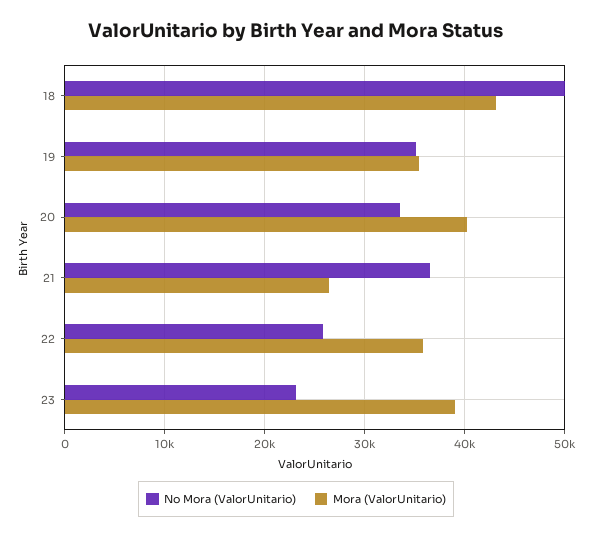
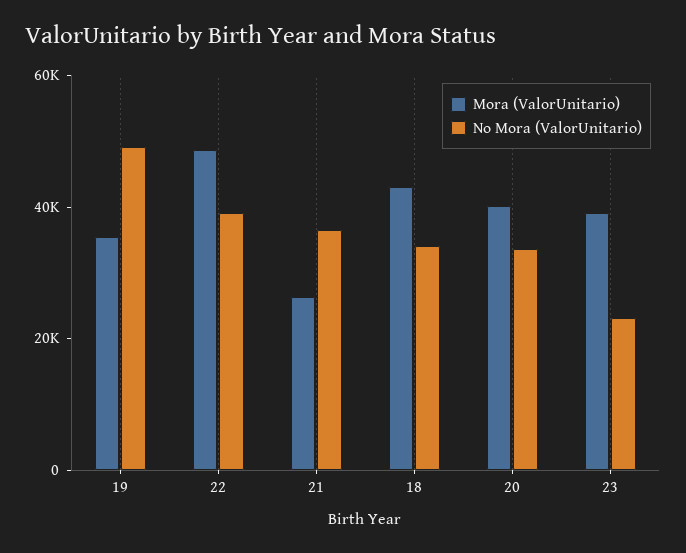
No Mora (ValorUnitario), 18: 50000 -> 35000
No Mora (ValorUnitario), 19: 35000 -> 50000
No Mora (ValorUnitario), 22: 26000 -> 40000
Mora (ValorUnitario), 22: 36000 -> 50000

